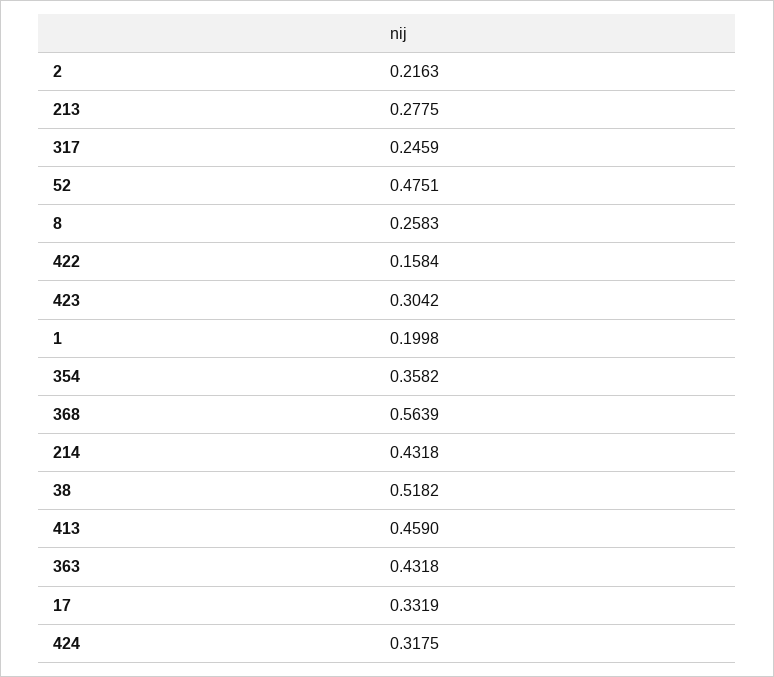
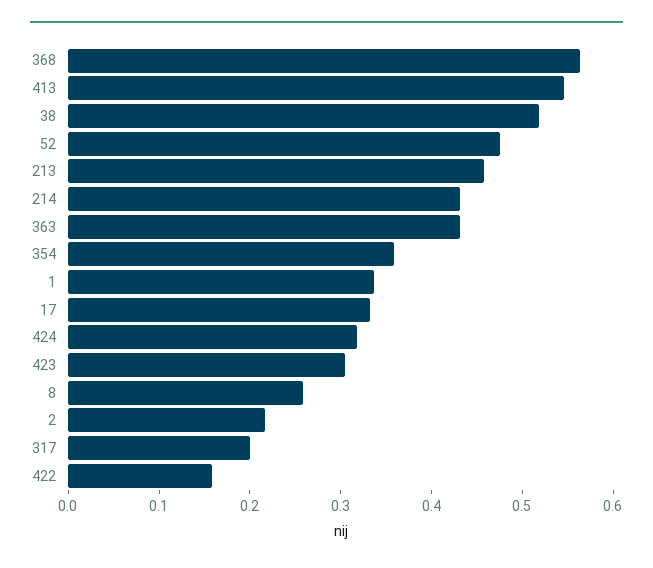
213: 0.2775 -> 0.46
317: 0.2459 -> 0.2
1: 0.1998 -> 0.34
413: 0.459 -> 0.54

